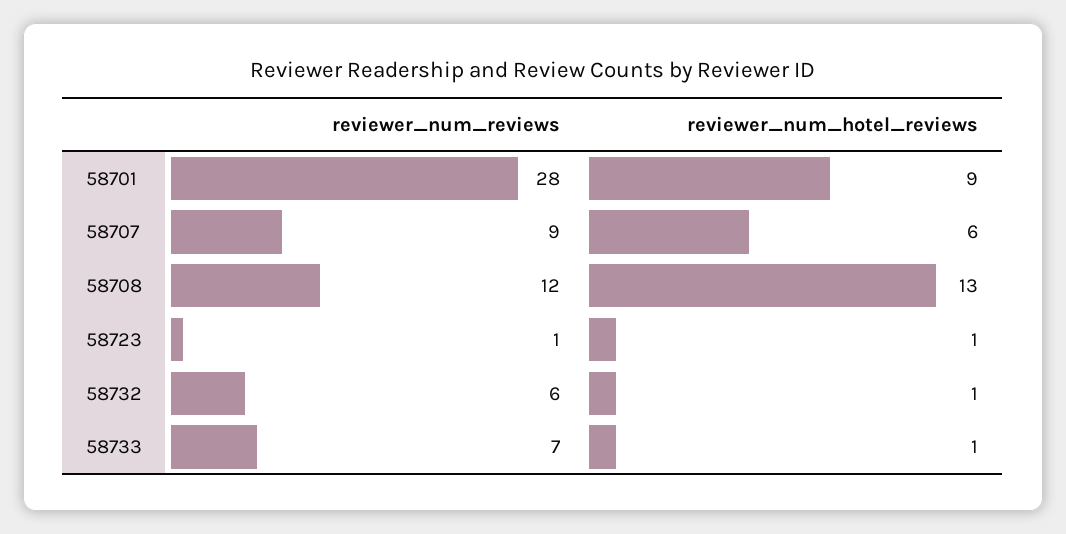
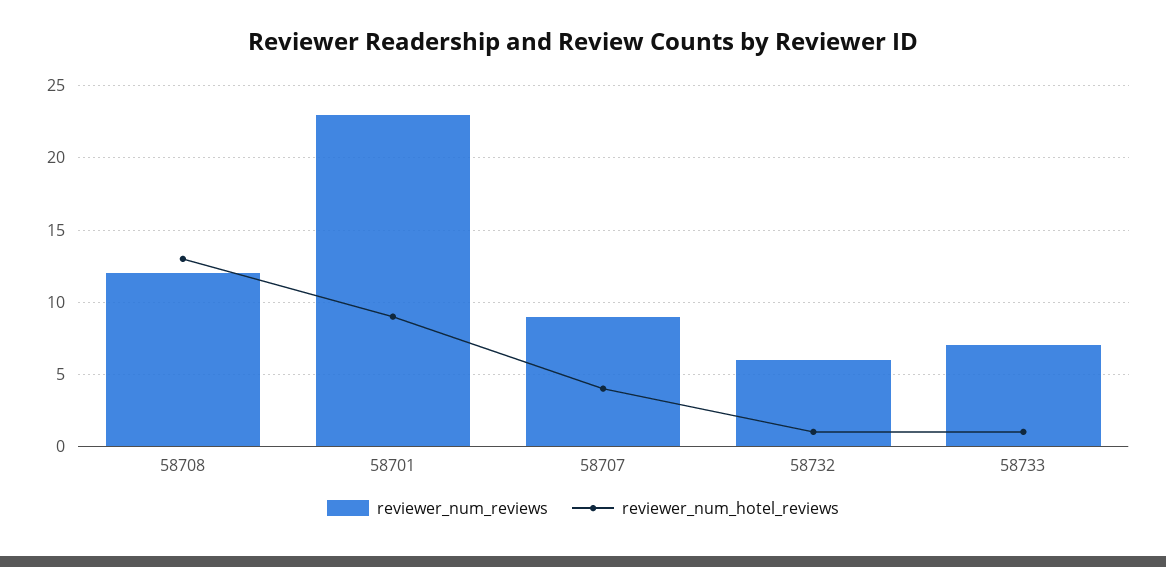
reviewer_num_reviews, 58701: 28 -> 23
reviewer_num_hotel_reviews, 58707: 6 -> 4
reviewer_num_reviews, 58723: 1 -> none
reviewer_num_hotel_reviews, 58723: 1 -> none

